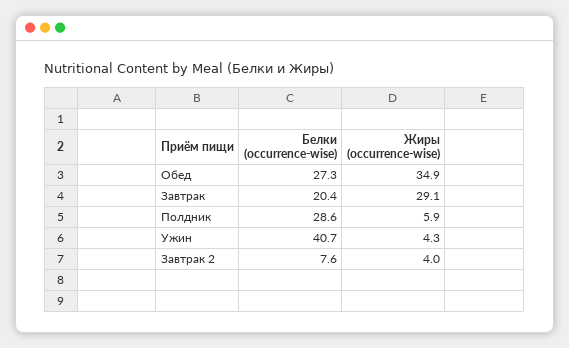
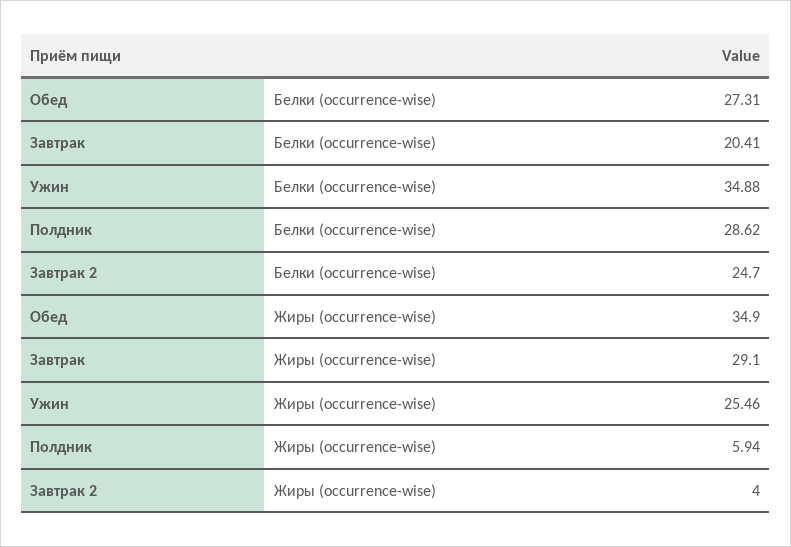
Белки (occurrence-wise), Ужин: 40.7 -> 34.88
Жиры (occurrence-wise), Ужин: 4.3 -> 25.46
Белки (occurrence-wise), Завтрак 2: 7.6 -> 24.7

